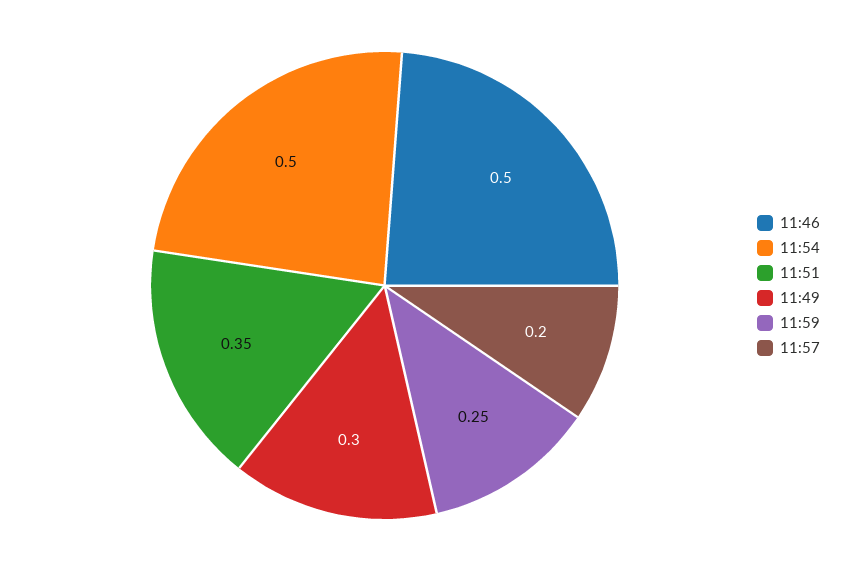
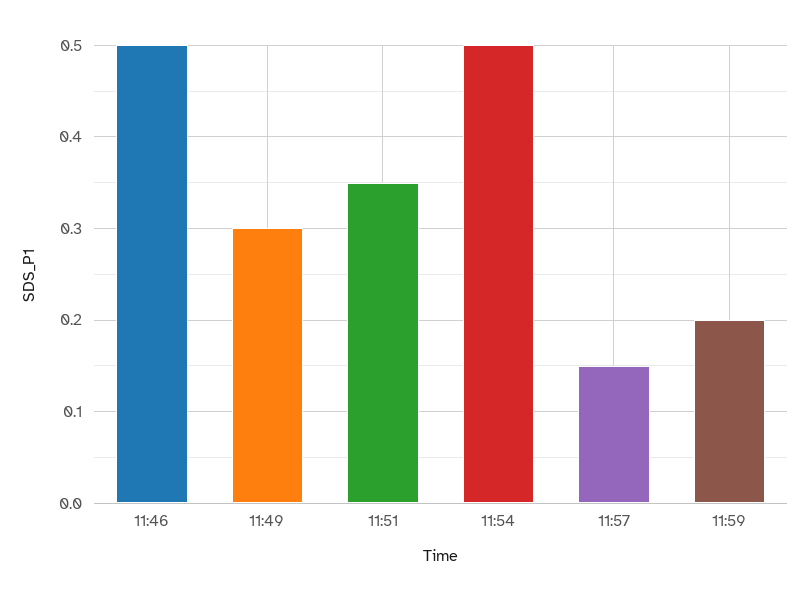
11:59: 0.25 -> 0.2
11:57: 0.2 -> 0.15

